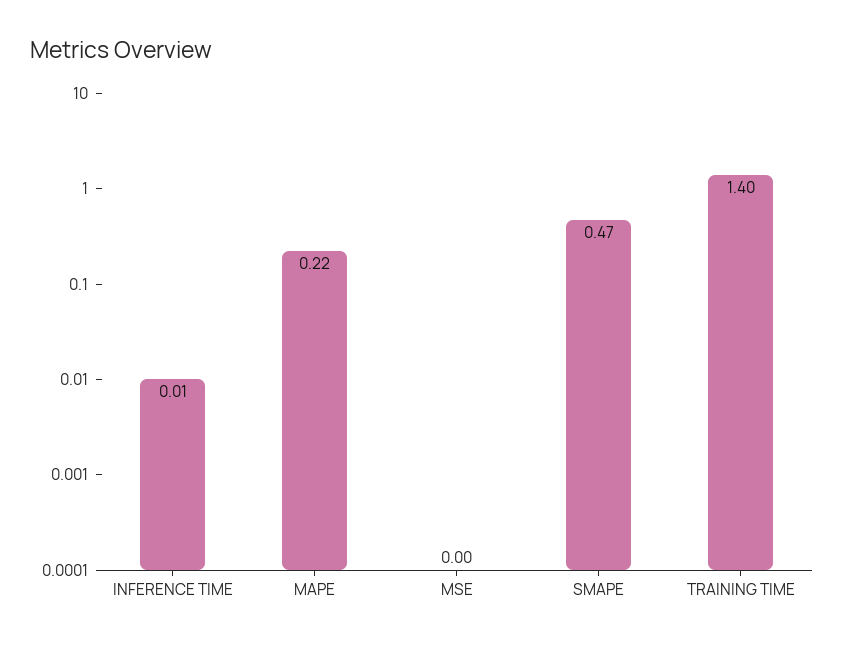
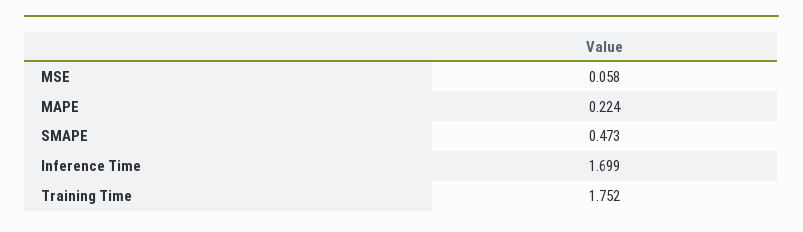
INFERENCE TIME: 0.01 -> 1.699
MSE: 0 -> 0.058
TRAINING TIME: 1.4 -> 1.752

